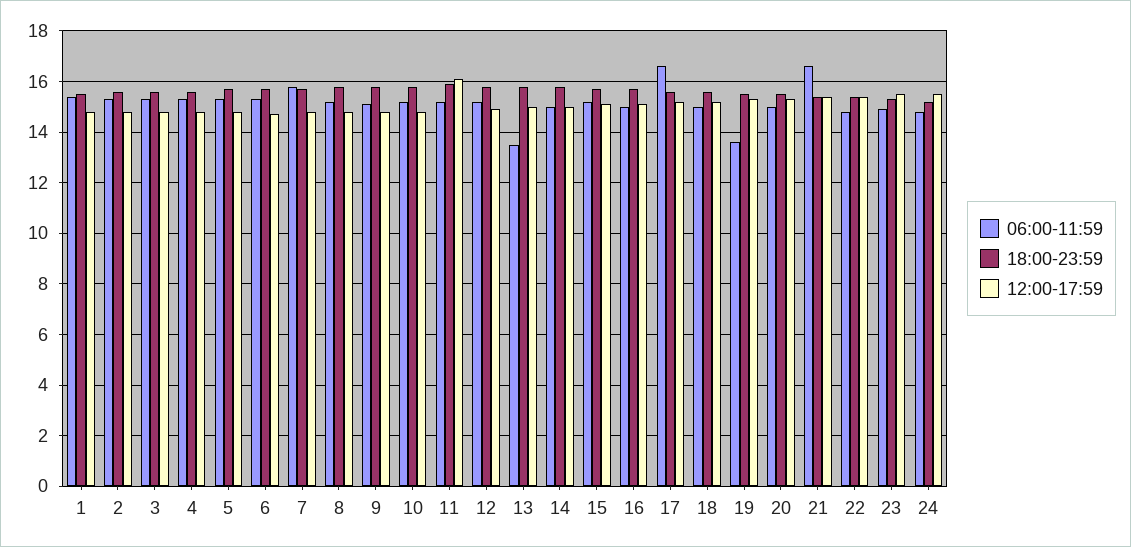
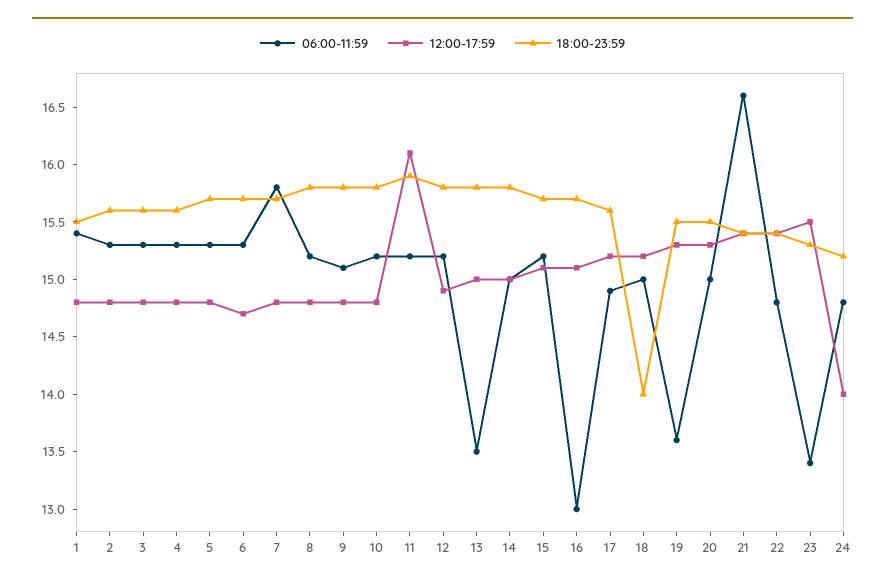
06:00-11:59, 16: 15 -> 13
06:00-11:59, 17: 16.5 -> 14.9
18:00-23:59, 18: 15.5 -> 14
06:00-11:59, 23: 15 -> 13.4
12:00-17:59, 24: 15.5 -> 14

